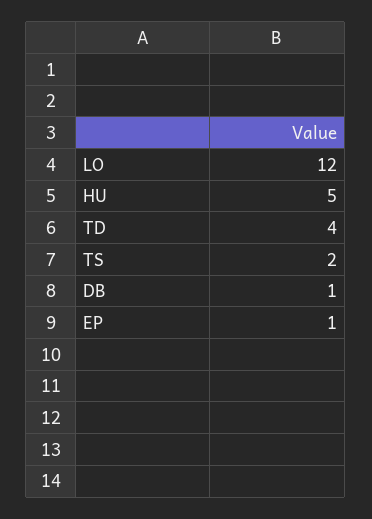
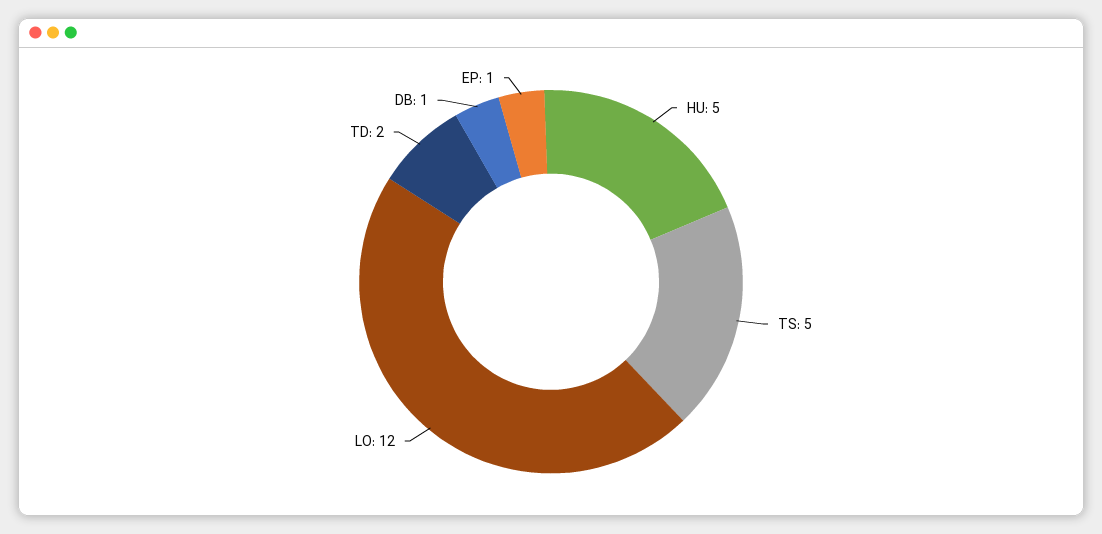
TD: 4 -> 2
TS: 2 -> 5

